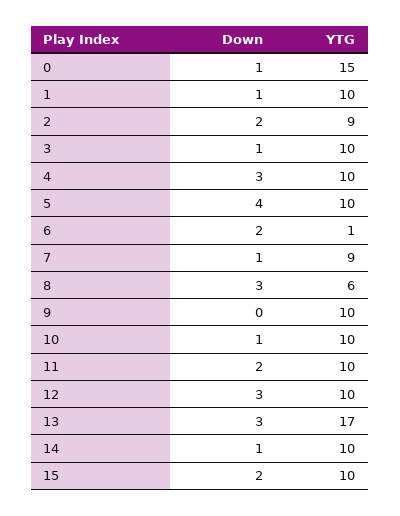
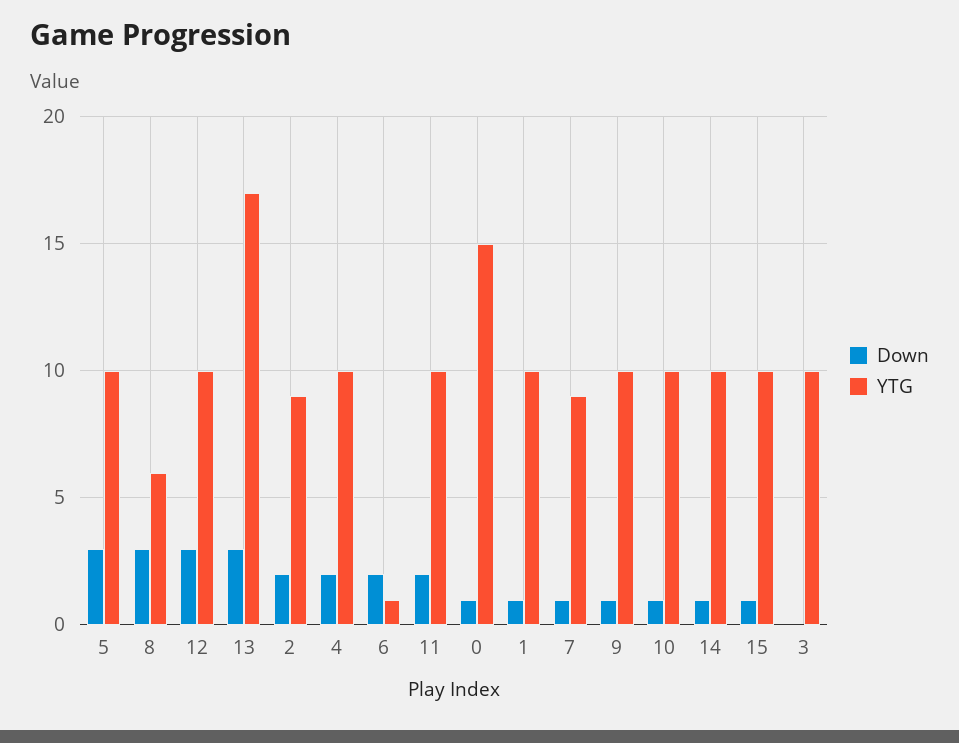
Down, 3: 1 -> 0
Down, 4: 3 -> 2
Down, 5: 4 -> 3
Down, 9: 0 -> 1
Down, 15: 2 -> 1

